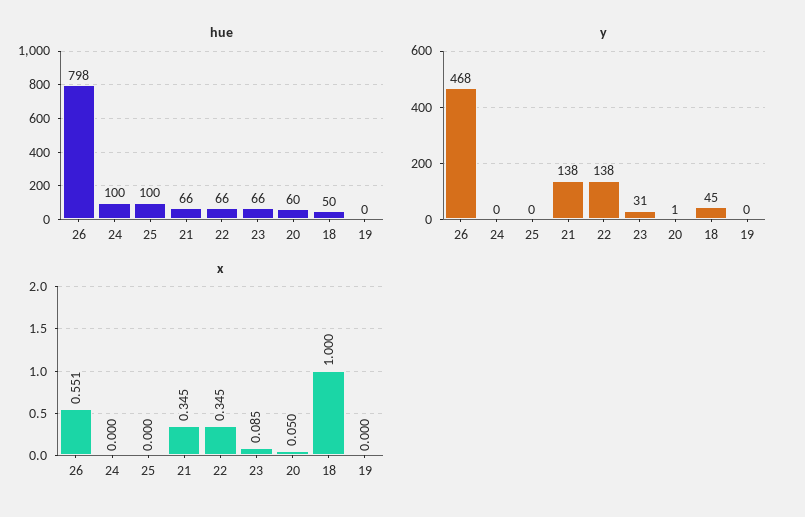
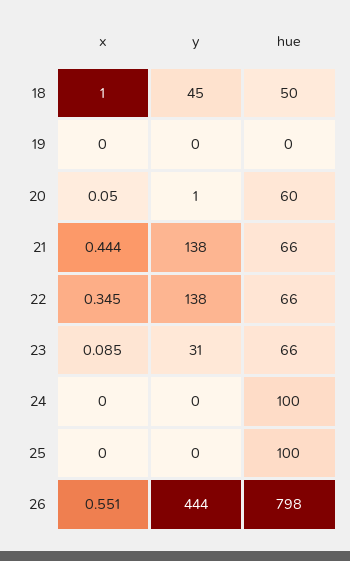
y, 26: 468 -> 444
x, 21: 0.345 -> 0.444

